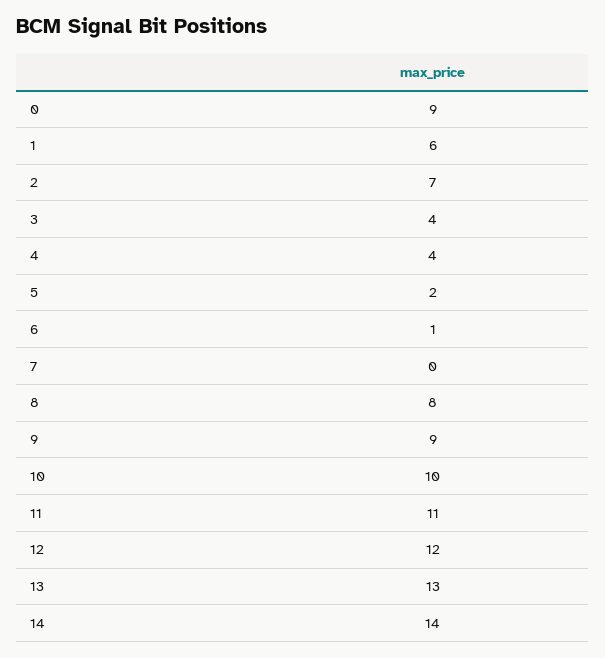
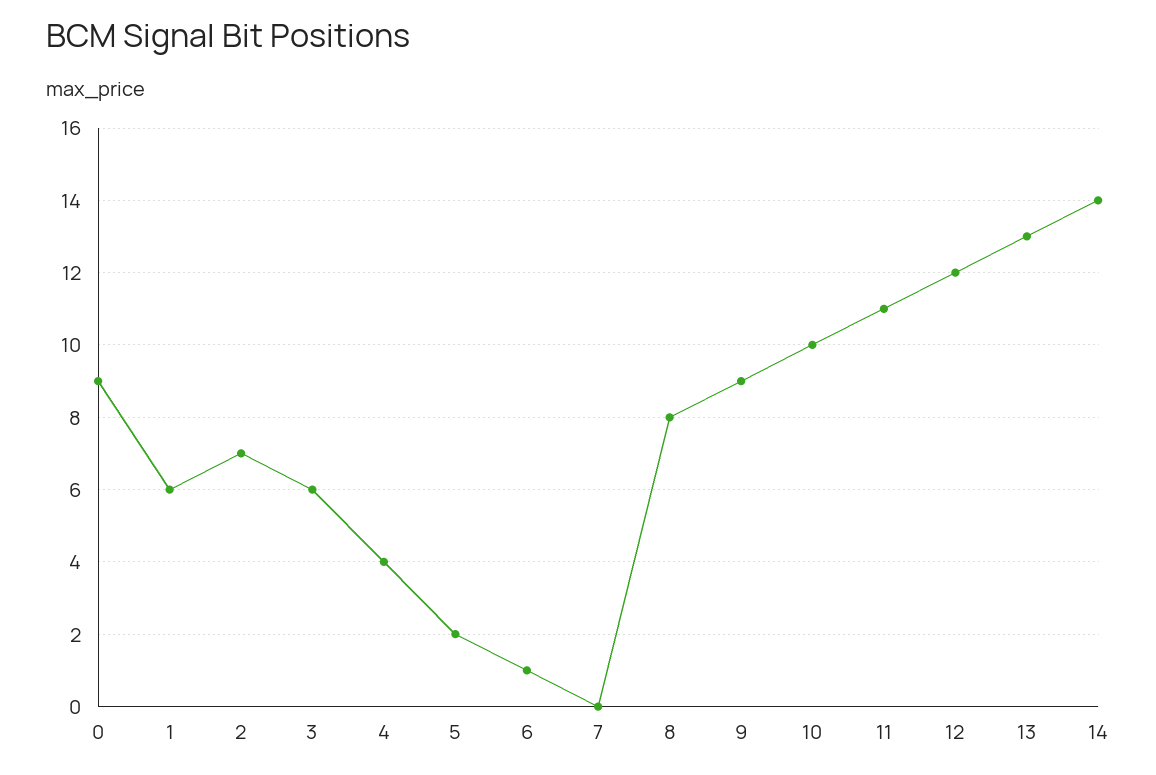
3: 4 -> 6

